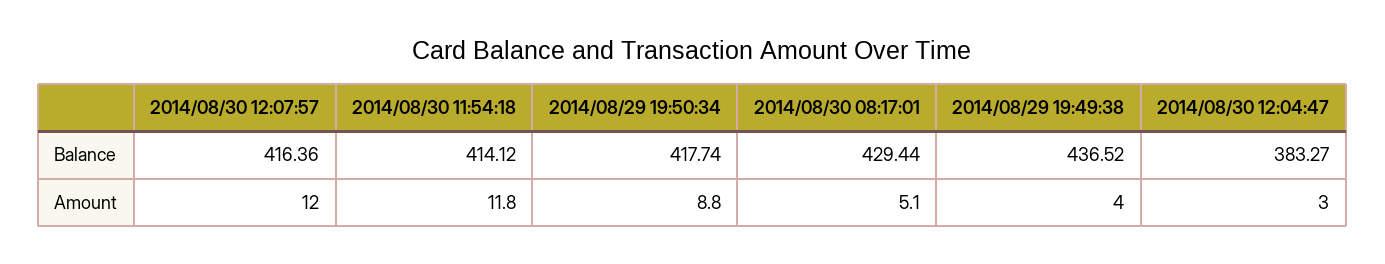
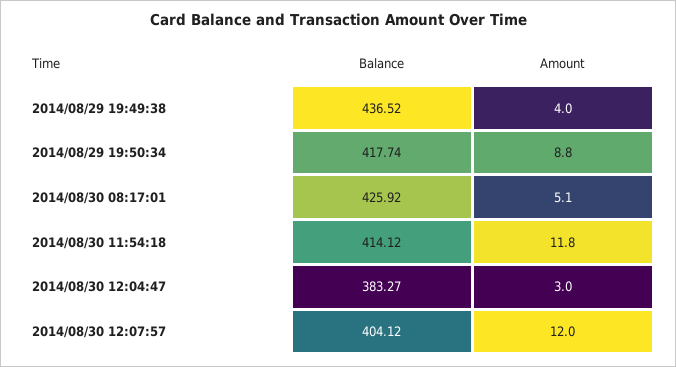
2014/08/30 12:07:57, Balance: 416.36 -> 404.12
2014/08/30 08:17:01, Balance: 429.44 -> 425.92

